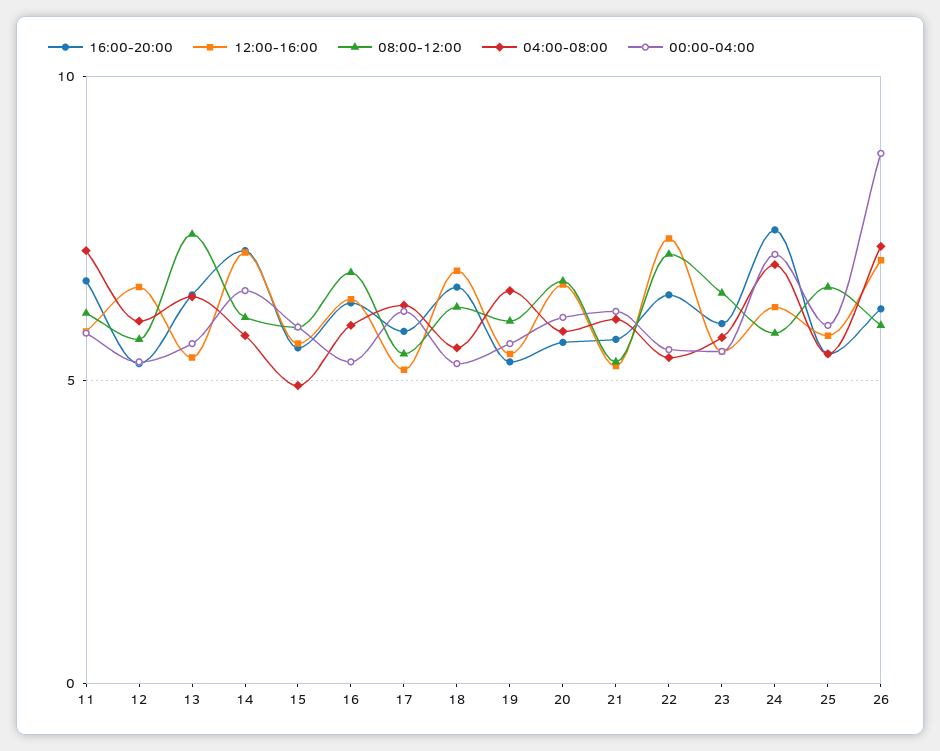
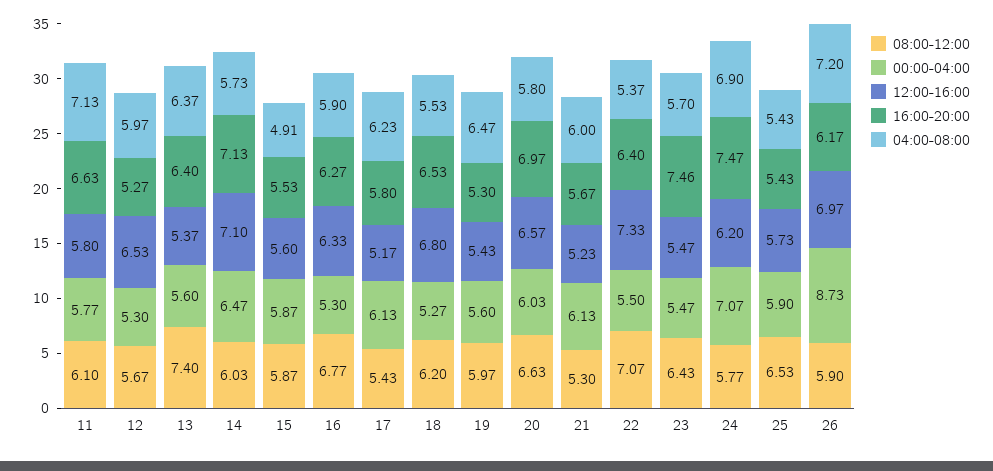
16:00-20:00, 20: 5.5 -> 6.97
16:00-20:00, 23: 6 -> 7.46

